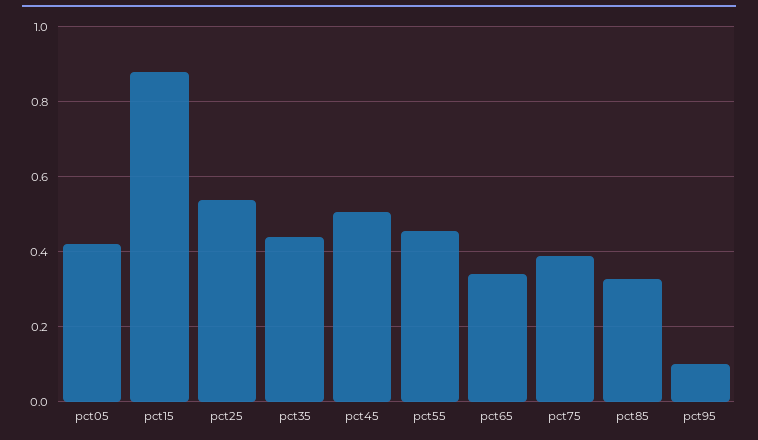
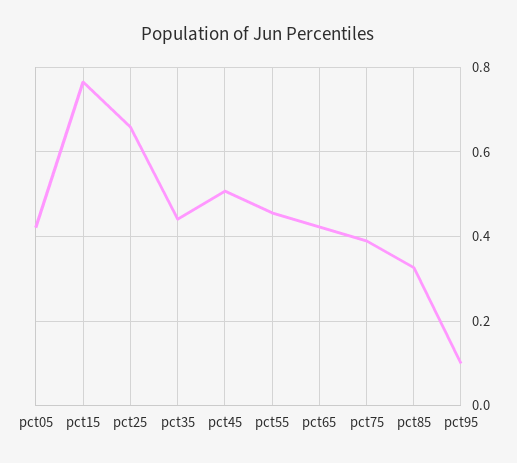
pct15: 0.88 -> 0.76
pct25: 0.54 -> 0.66
pct65: 0.34 -> 0.42

